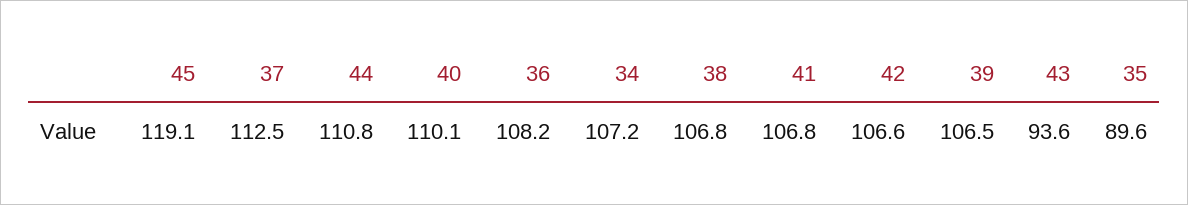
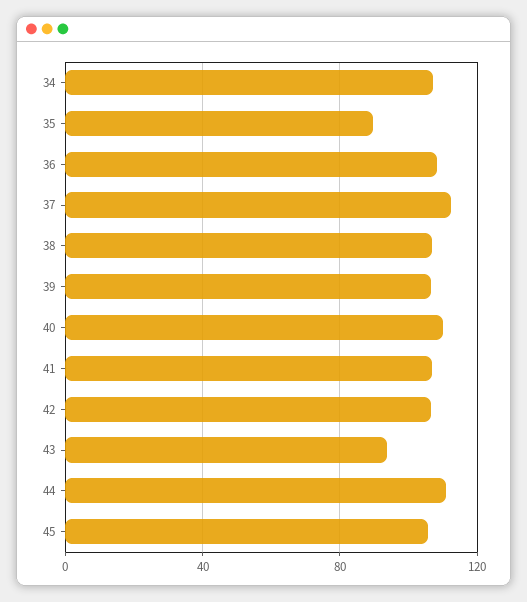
45: 119.1 -> 105

